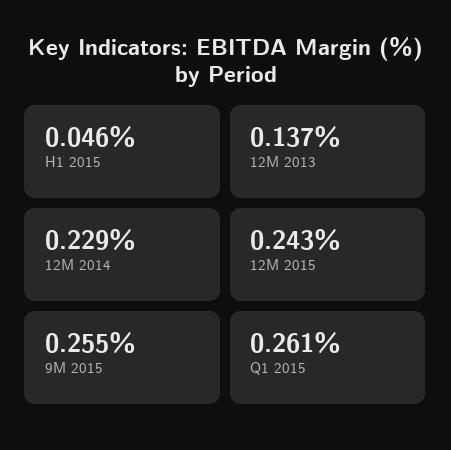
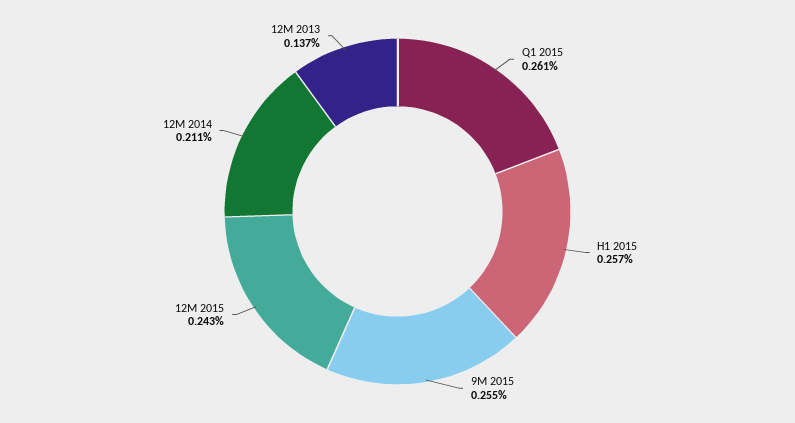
H1 2015: 0.046 -> 0.257
12M 2014: 0.229 -> 0.211

